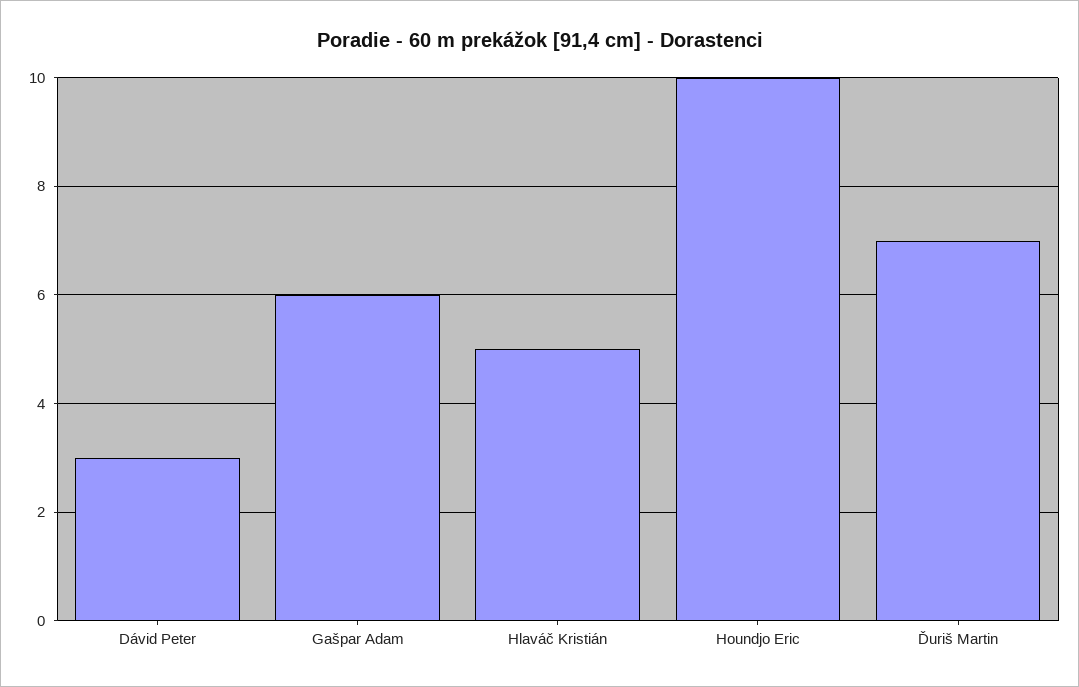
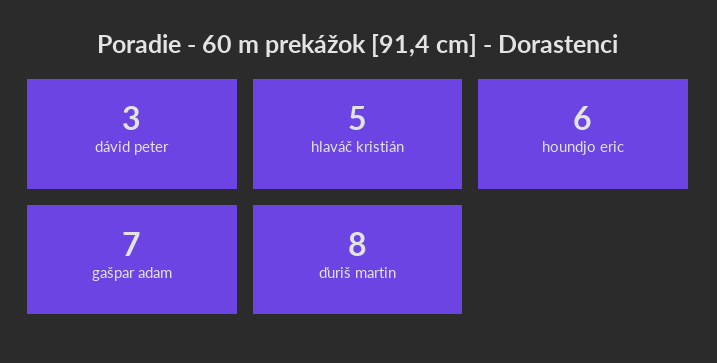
Gašpar Adam: 6 -> 7
Houndjo Eric: 10 -> 6
Ďuriš Martin: 7 -> 8

